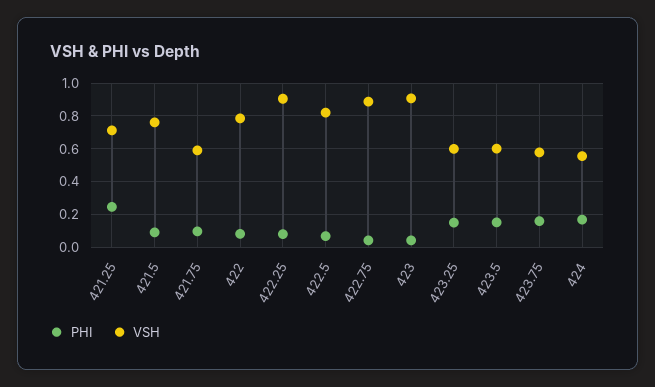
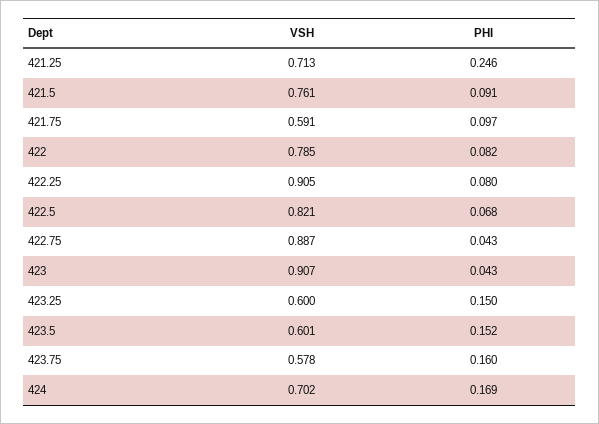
VSH, 424: 0.55 -> 0.702

